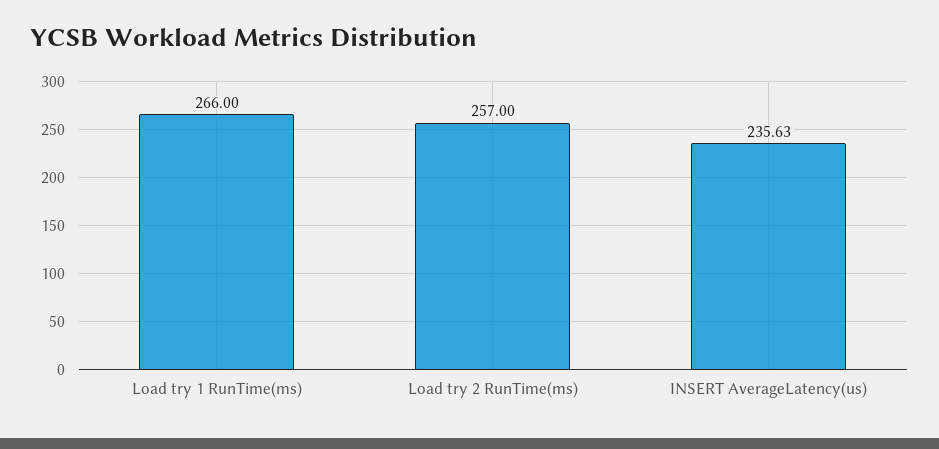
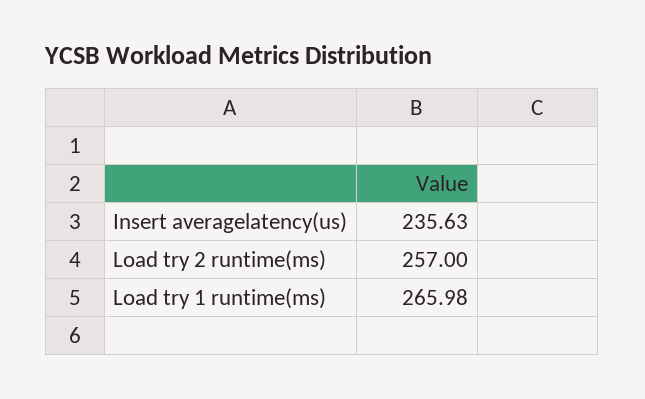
Load try 1 RunTime(ms): 266 -> 265.98

